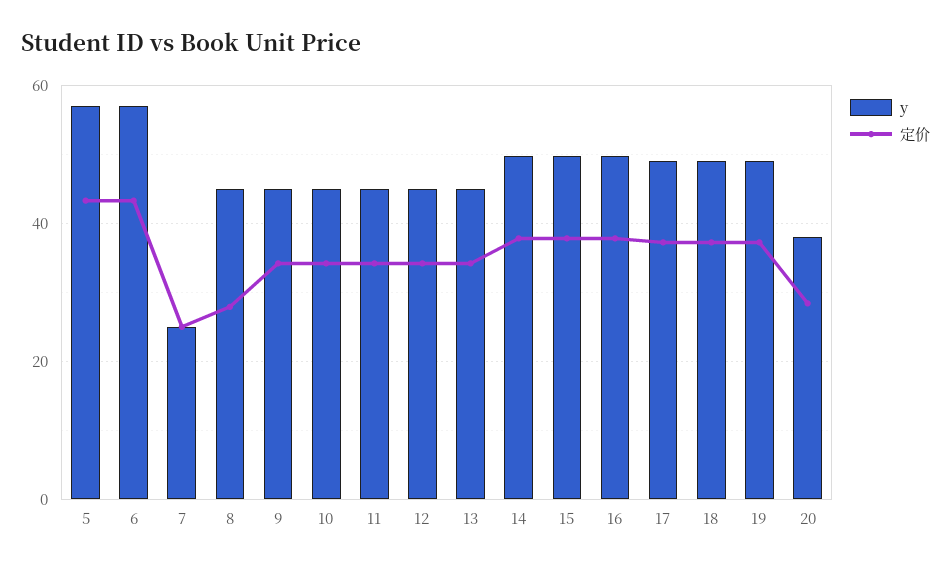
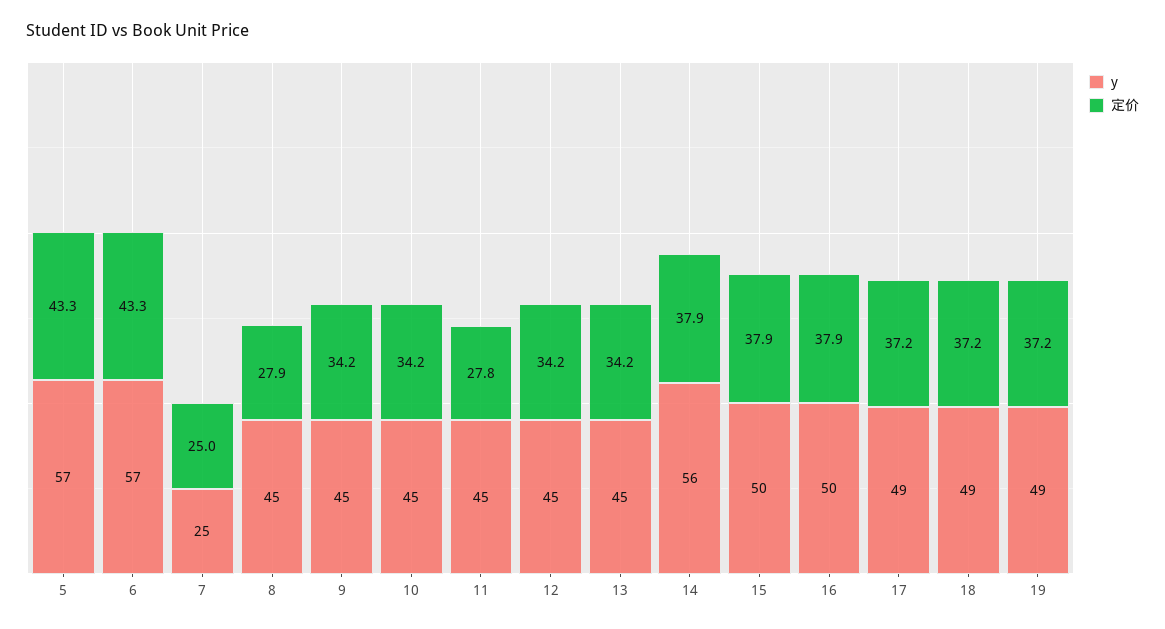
定价, 11: 34 -> 27.8
y, 14: 50 -> 56
y, 20: 38 -> none
定价, 20: 28 -> none

